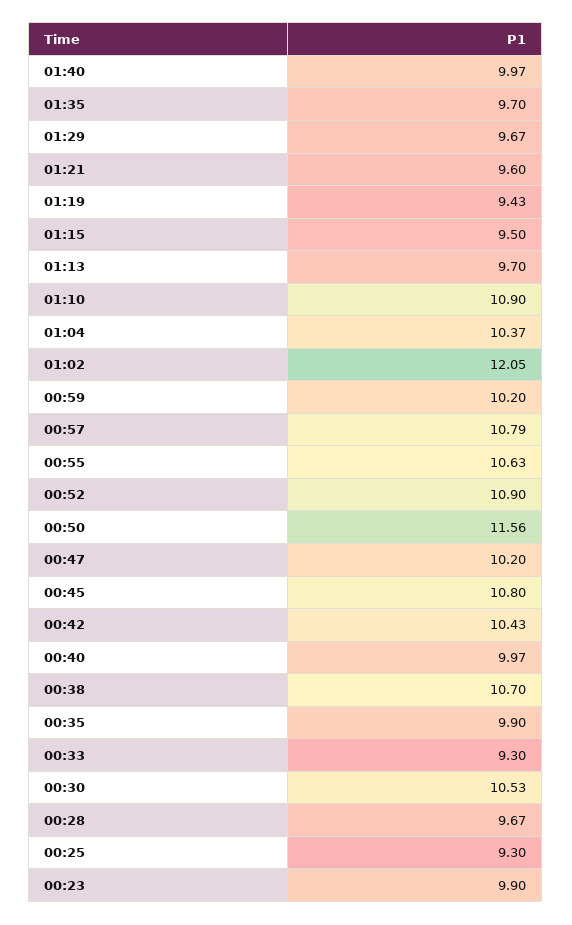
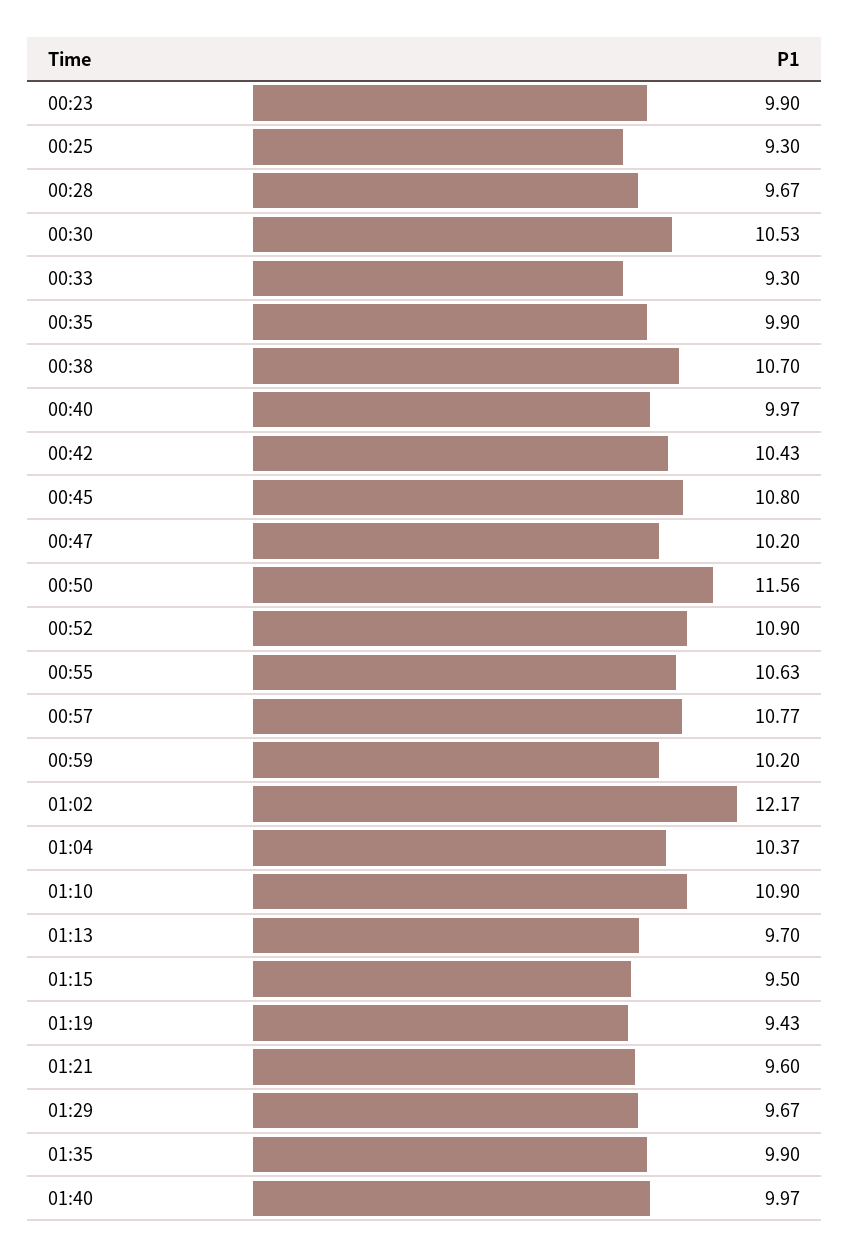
01:35: 9.7 -> 9.9
01:02: 12.05 -> 12.17
00:57: 10.79 -> 10.77

